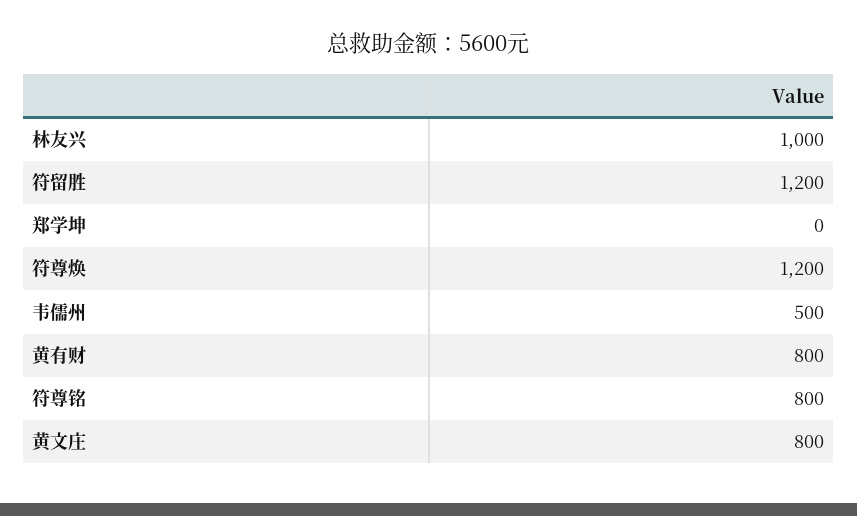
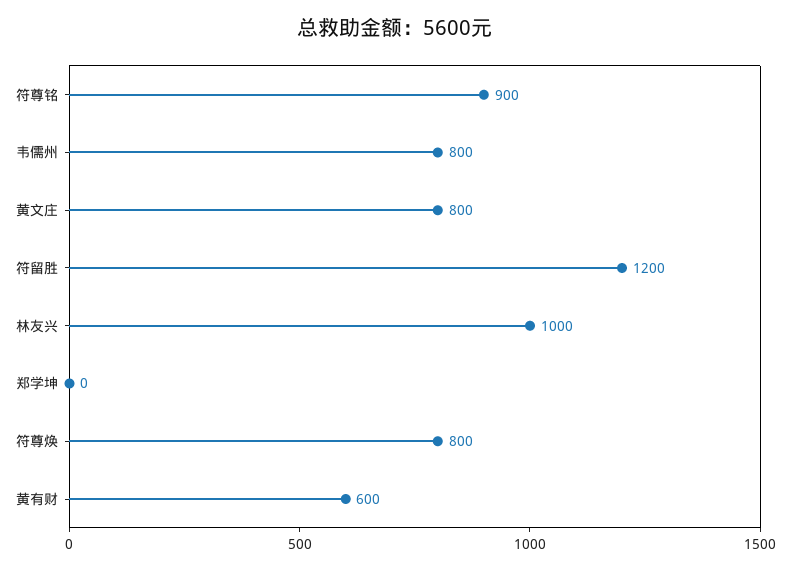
符尊焕: 1200 -> 800
韦儒州: 500 -> 800
黄有财: 800 -> 600
符尊铭: 800 -> 900

